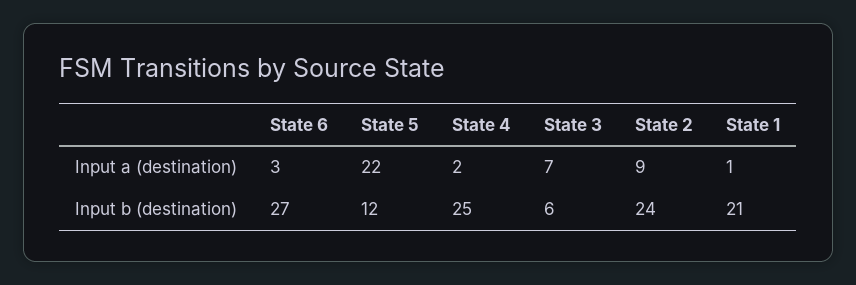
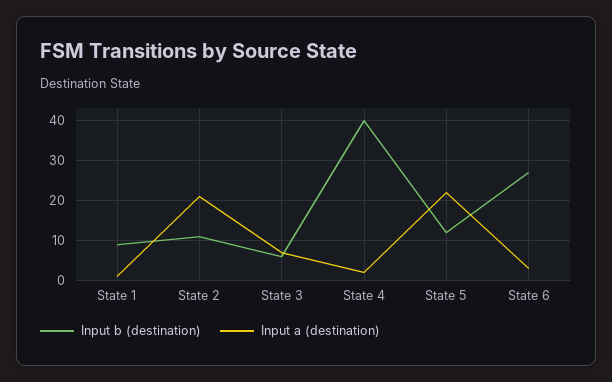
Input a (destination), State 2: 9 -> 20
Input b (destination), State 4: 25 -> 40
Input b (destination), State 2: 24 -> 10
Input b (destination), State 1: 21 -> 10

